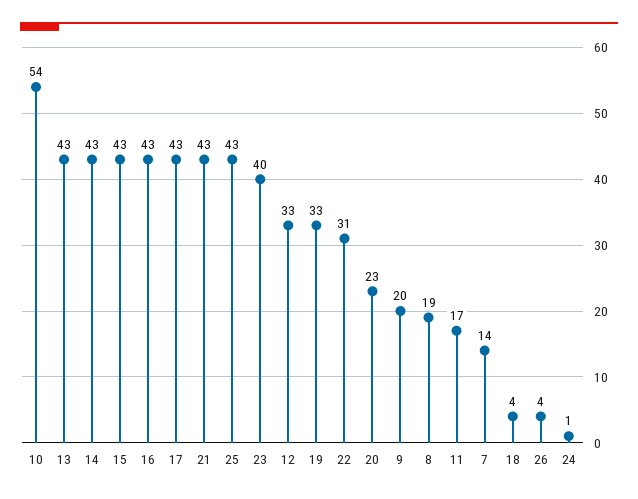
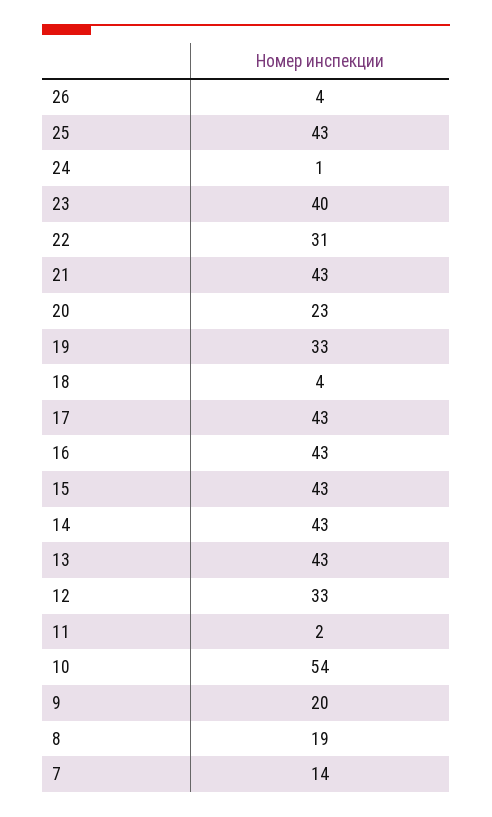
11: 17 -> 2

